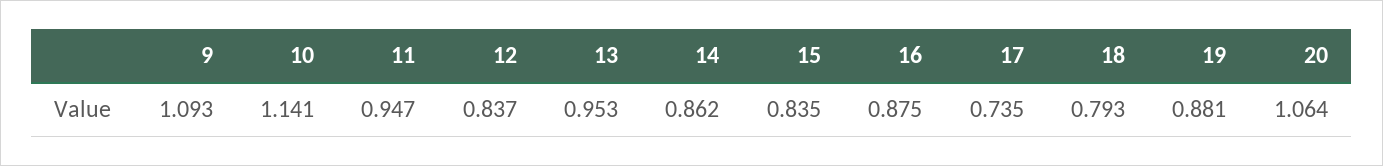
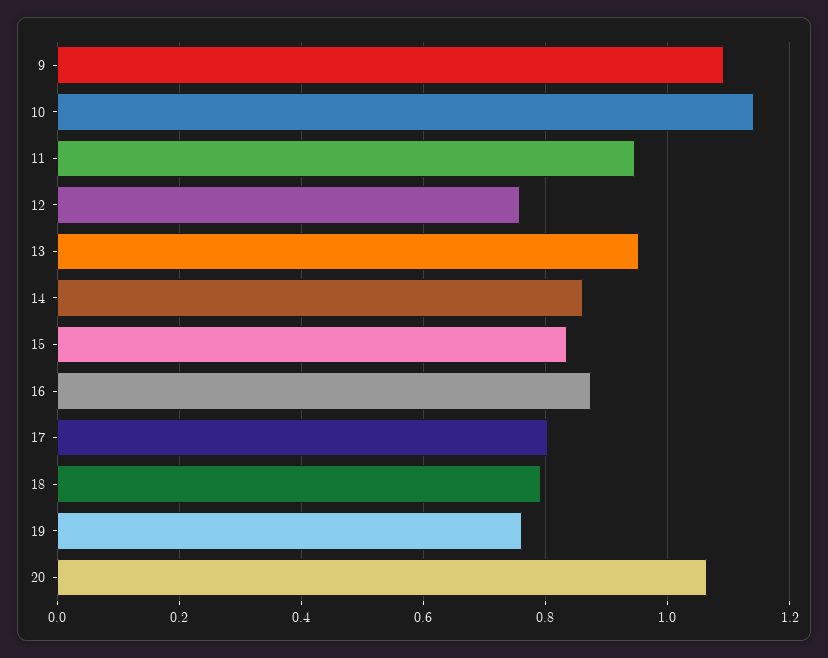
12: 0.837 -> 0.76
17: 0.735 -> 0.8
19: 0.881 -> 0.76

